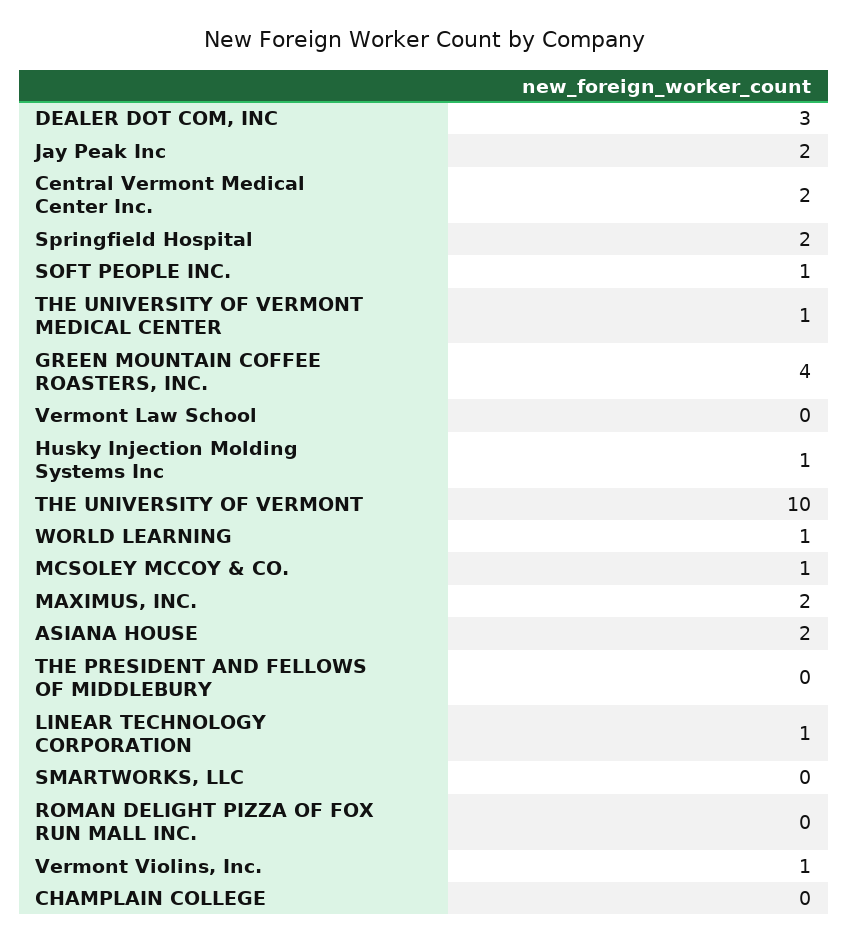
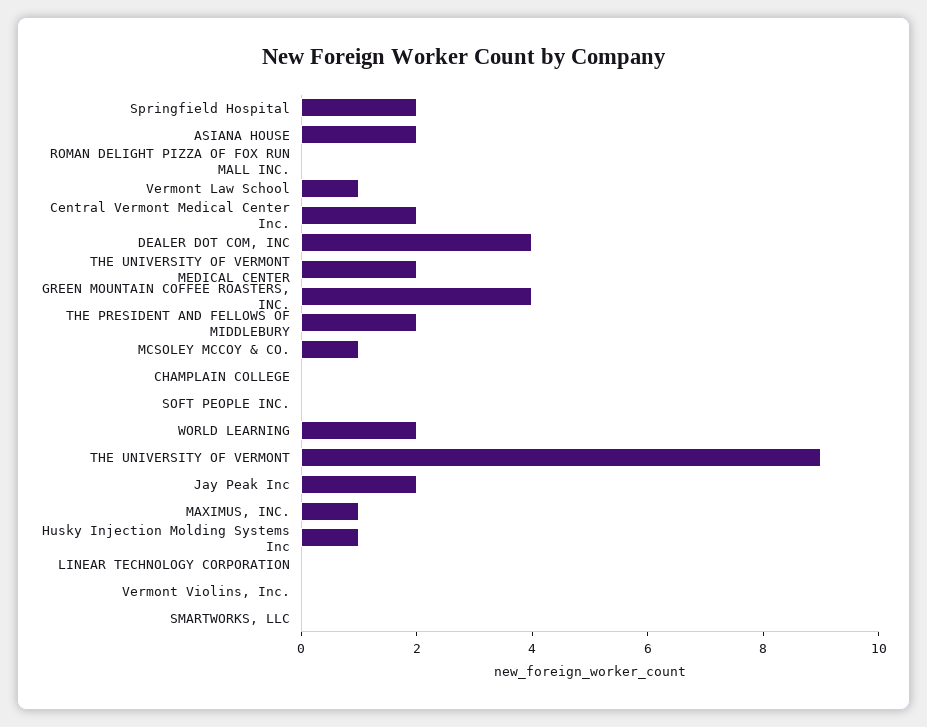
DEALER DOT COM, INC: 3 -> 4
SOFT PEOPLE INC.: 1 -> 0
THE UNIVERSITY OF VERMONT MEDICAL CENTER: 1 -> 2
Vermont Law School: 0 -> 1
THE UNIVERSITY OF VERMONT: 10 -> 9
WORLD LEARNING: 1 -> 2
MAXIMUS, INC.: 2 -> 1
THE PRESIDENT AND FELLOWS OF MIDDLEBURY: 0 -> 2
LINEAR TECHNOLOGY CORPORATION: 1 -> 0
Vermont Violins, Inc.: 1 -> 0

